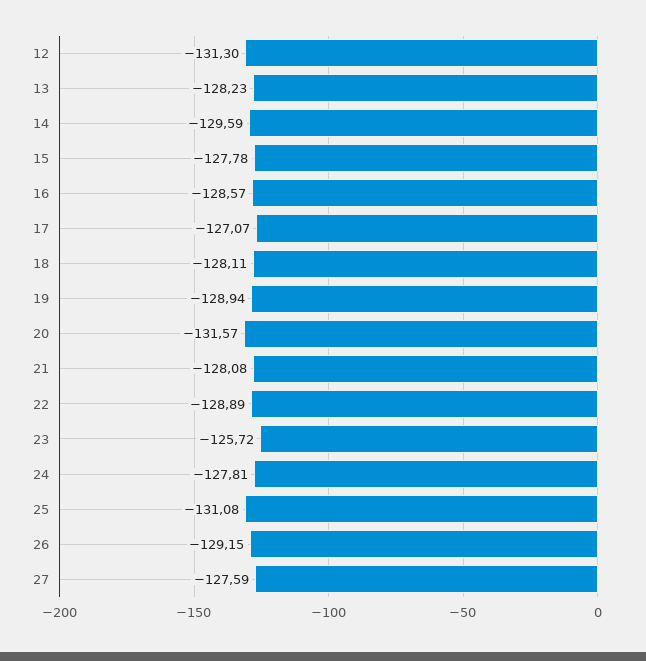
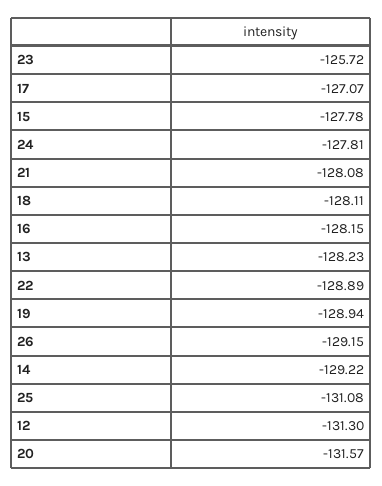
14: -129.59 -> -129.22
16: -128.57 -> -128.15
27: -127.59 -> none

